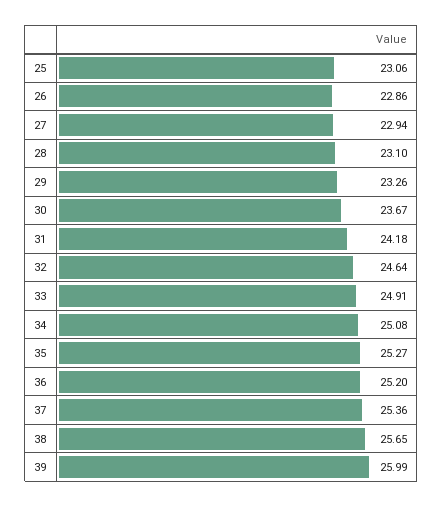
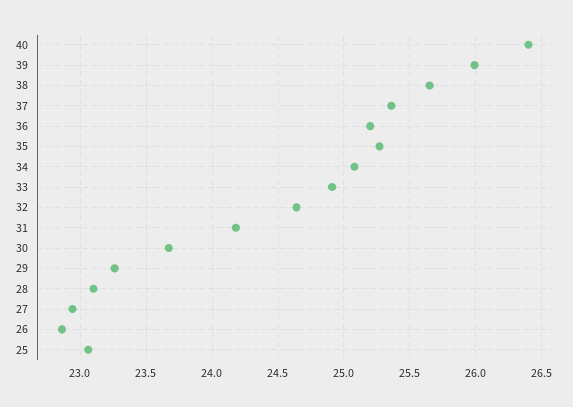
40: none -> 26.4

